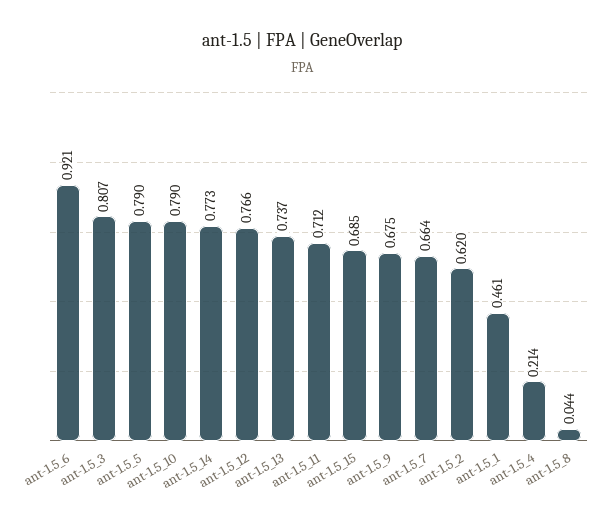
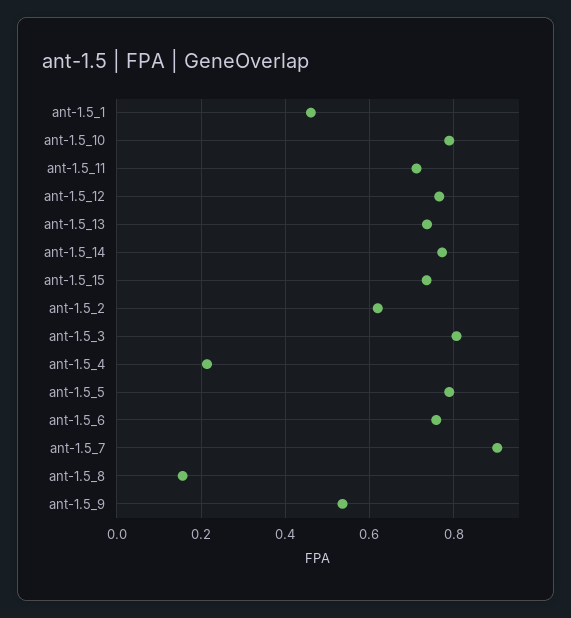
ant-1.5_6: 0.921 -> 0.76
ant-1.5_15: 0.685 -> 0.74
ant-1.5_9: 0.675 -> 0.54
ant-1.5_7: 0.664 -> 0.9
ant-1.5_8: 0.044 -> 0.16

